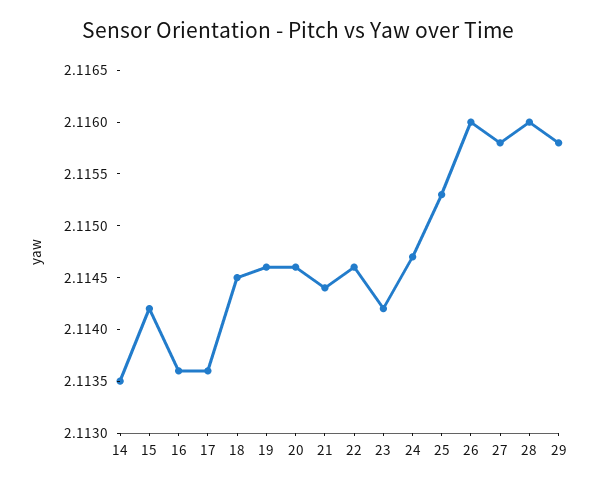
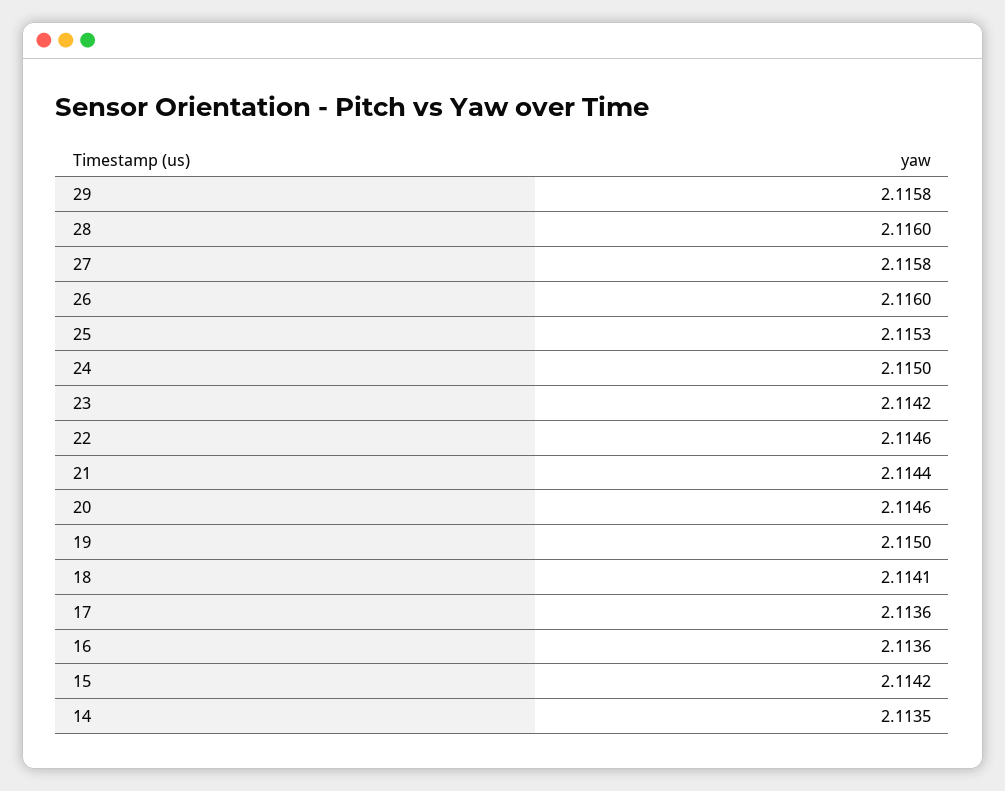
18: 2.1145 -> 2.1141
19: 2.1146 -> 2.115
24: 2.1147 -> 2.115

